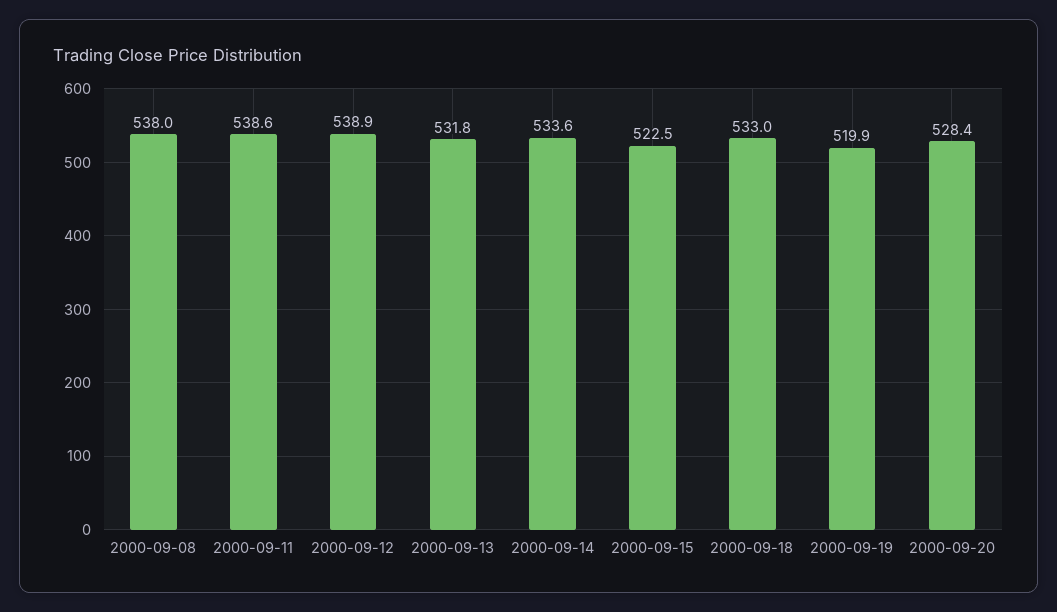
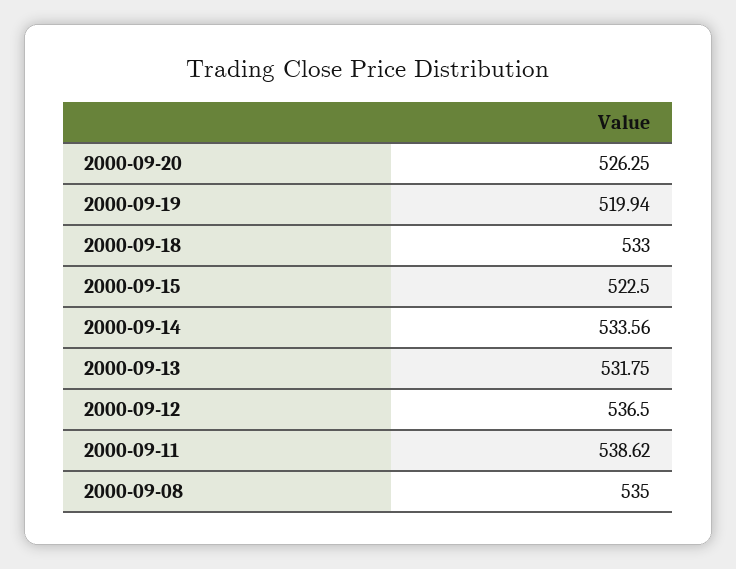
2000-09-08: 538 -> 535
2000-09-12: 538.9 -> 536.5
2000-09-20: 528.4 -> 526.25

